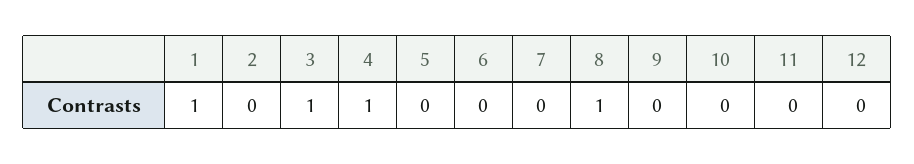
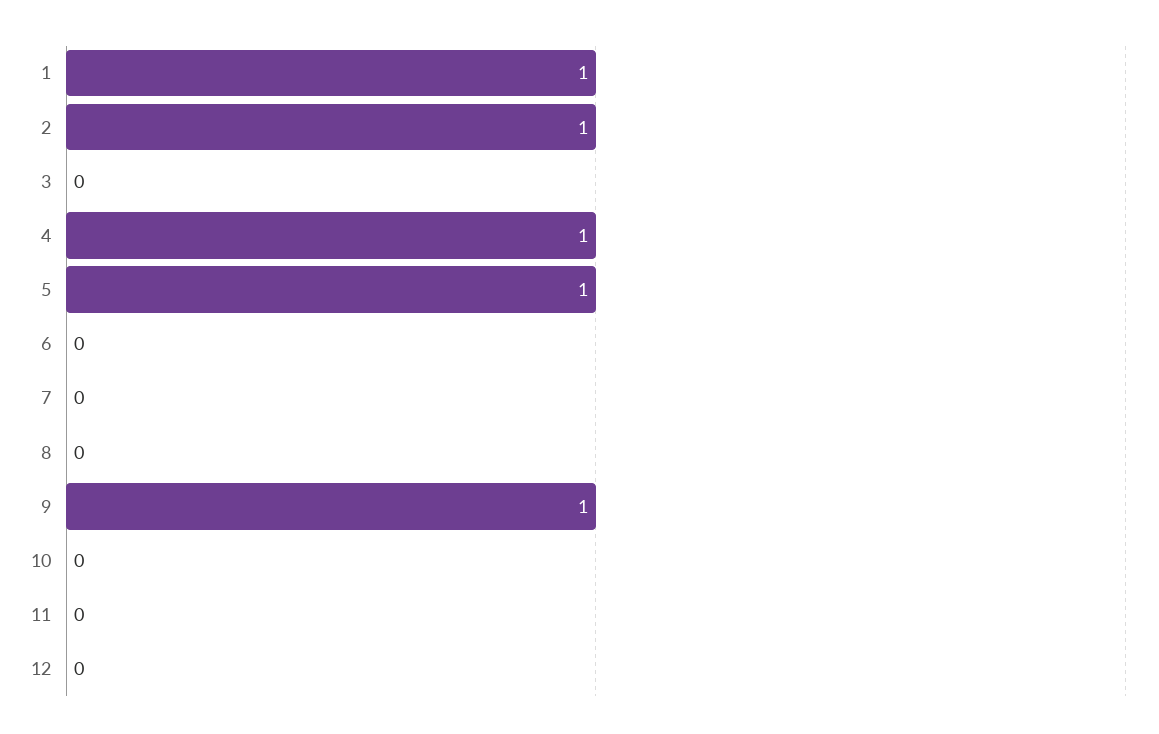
2: 0 -> 1
3: 1 -> 0
5: 0 -> 1
8: 1 -> 0
9: 0 -> 1

